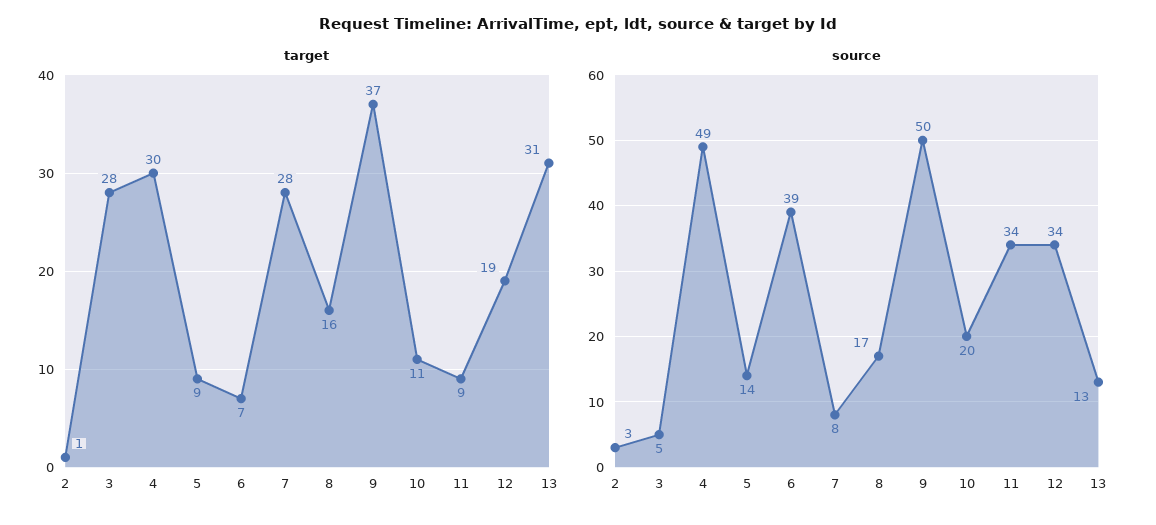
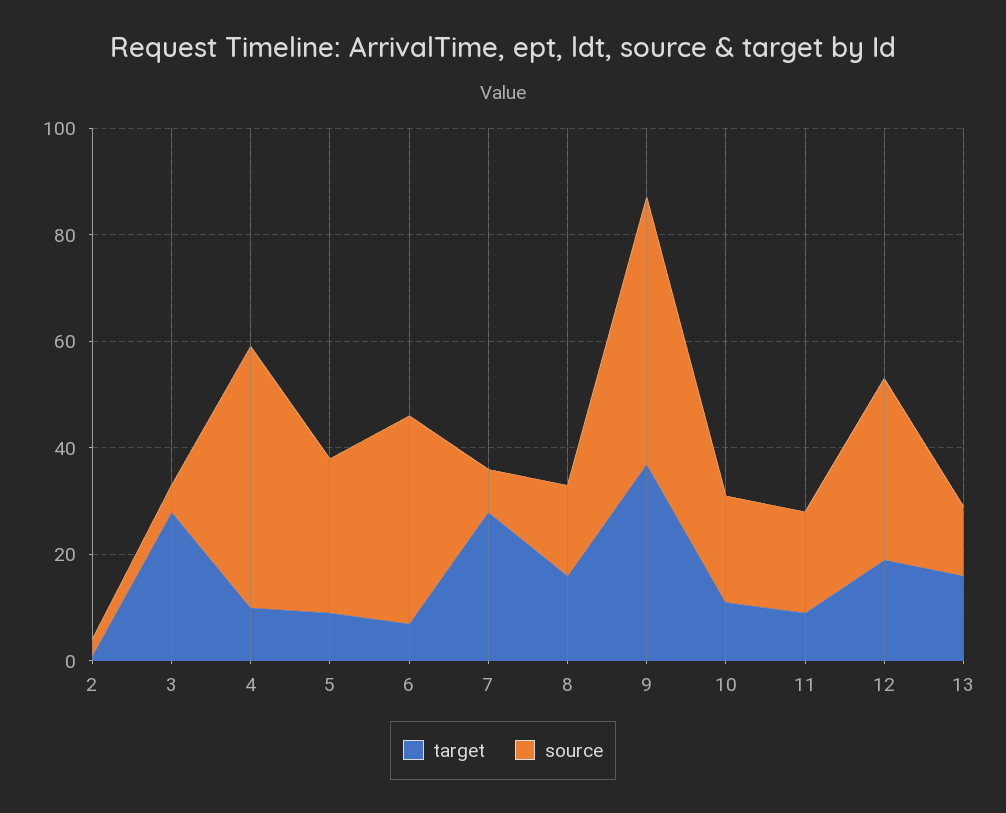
target, 4: 30 -> 10
target, 13: 31 -> 15
source, 5: 14 -> 30
source, 11: 34 -> 20

